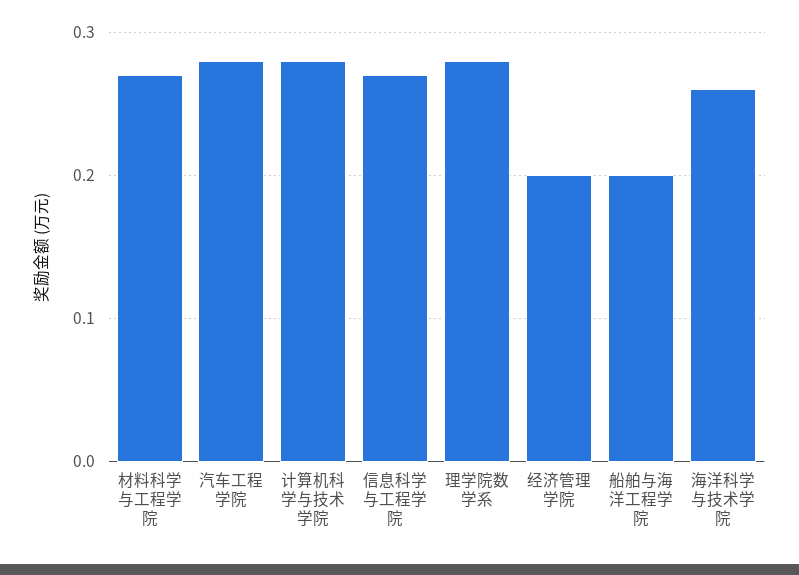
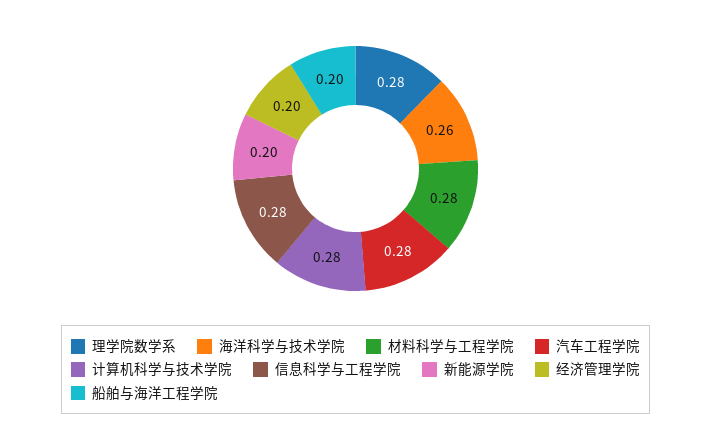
材料科学与工程学院: 0.27 -> 0.28
信息科学与工程学院: 0.27 -> 0.28
新能源学院: none -> 0.2

